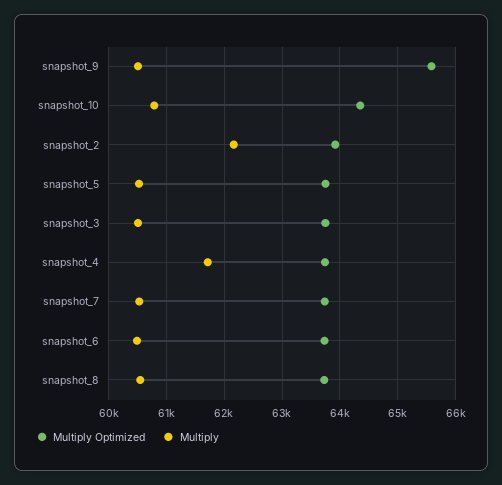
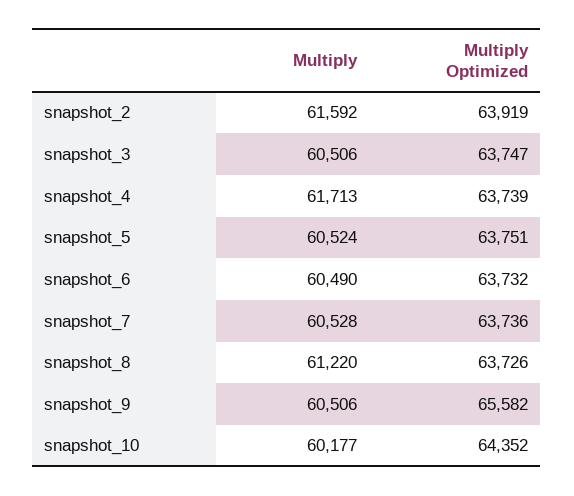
Multiply, snapshot_10: 60800 -> 60177
Multiply, snapshot_2: 62200 -> 61592
Multiply, snapshot_8: 60600 -> 61220

